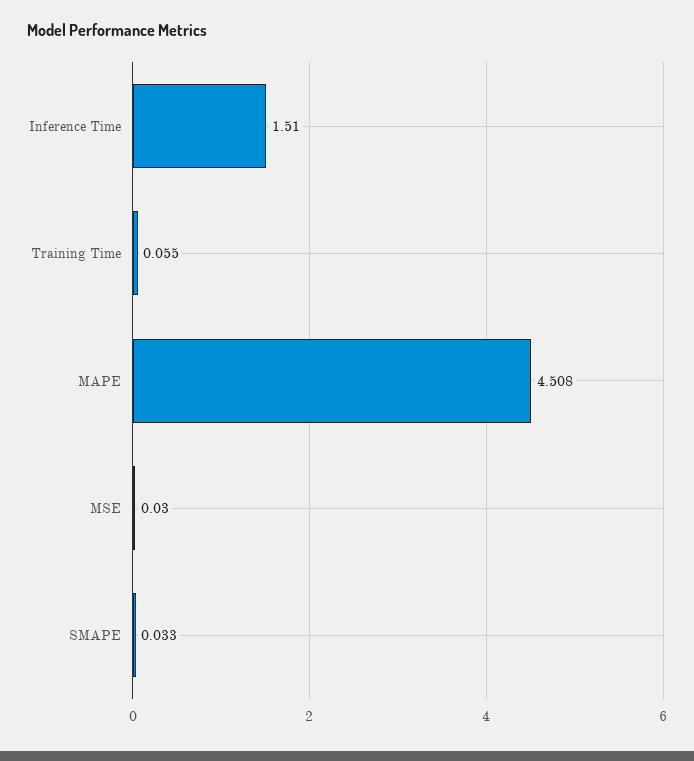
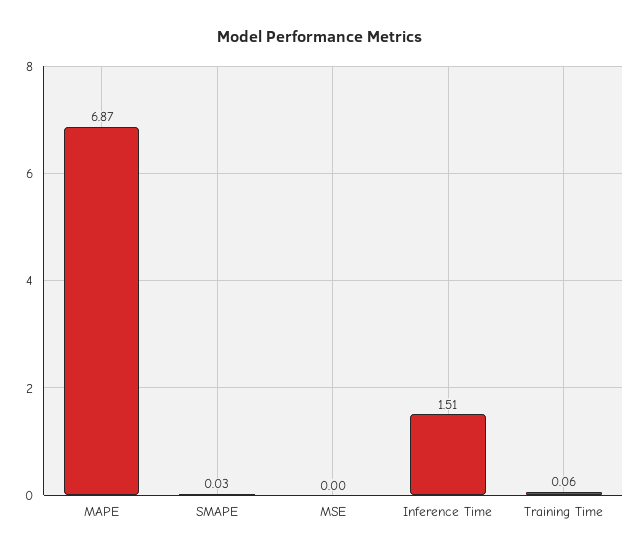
MAPE: 4.508 -> 6.87
MSE: 0.03 -> 0

